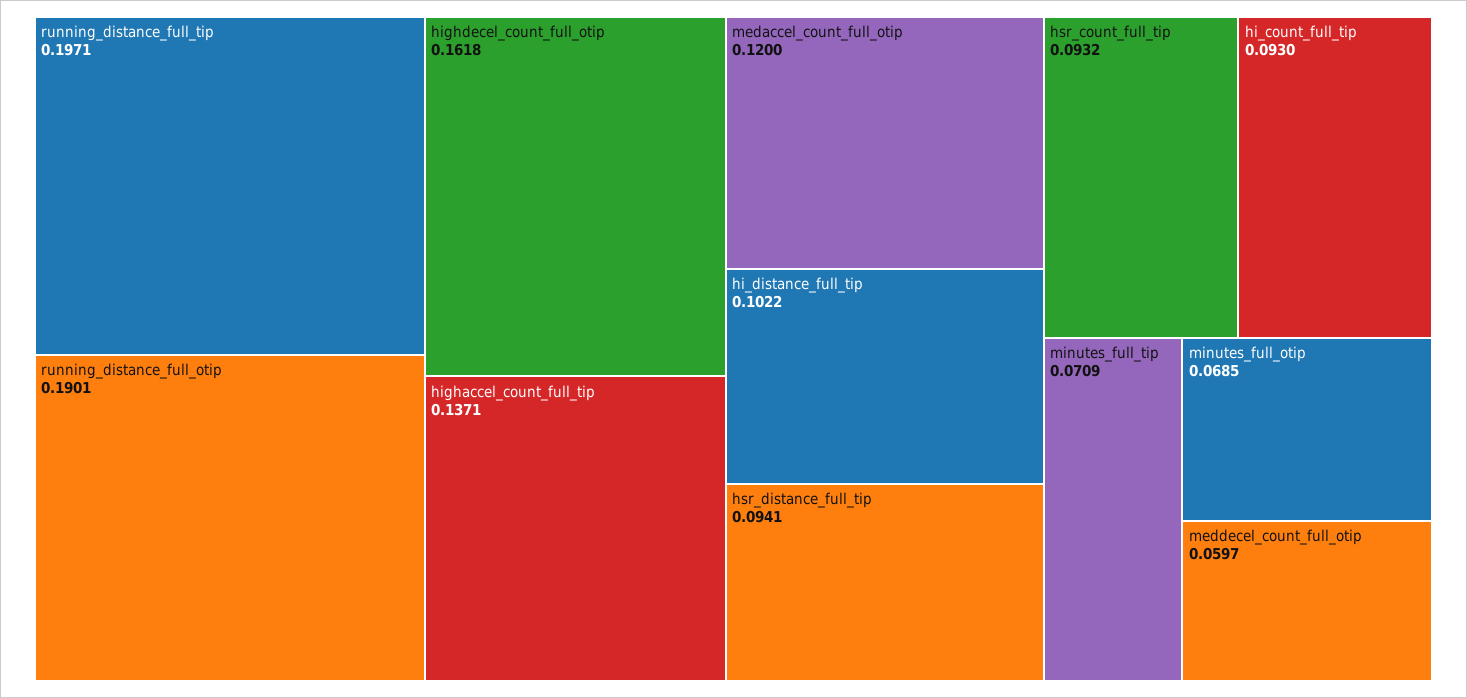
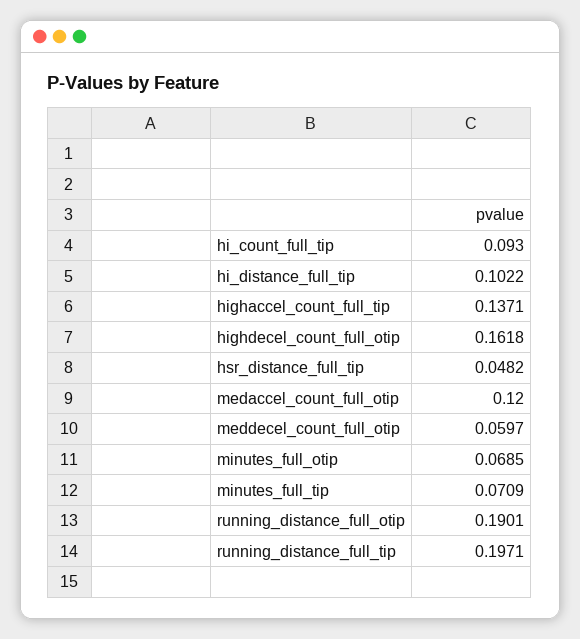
hsr_distance_full_tip: 0.0941 -> 0.0482
hsr_count_full_tip: 0.0932 -> none

